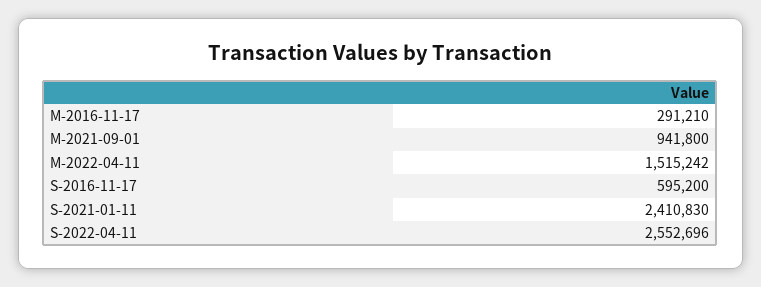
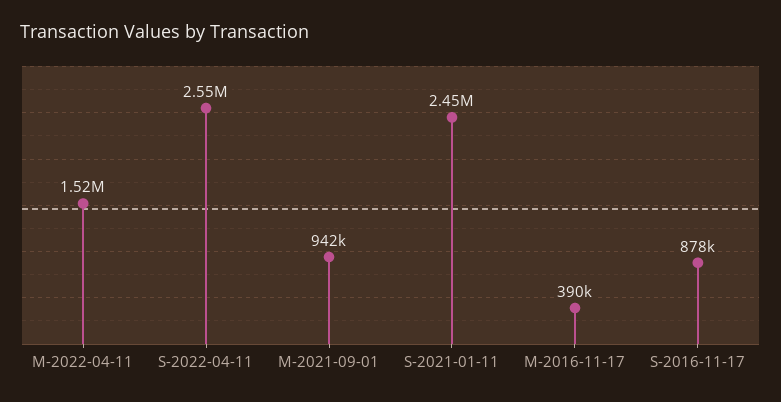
M-2016-11-17: 291210 -> 390000
S-2016-11-17: 595200 -> 878000
S-2021-01-11: 2410830 -> 2450000

